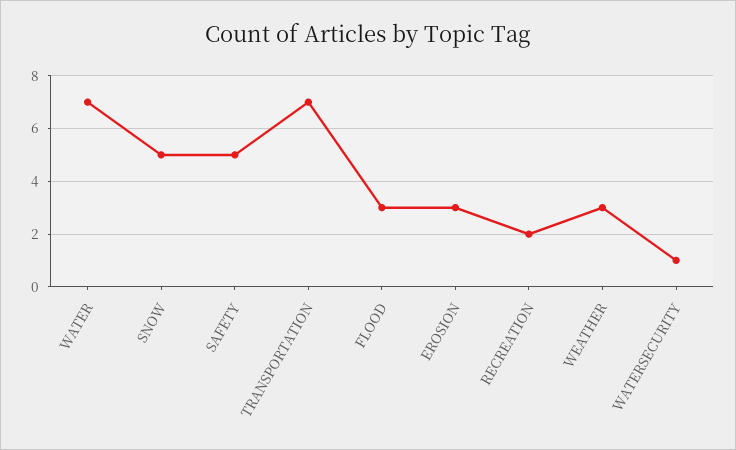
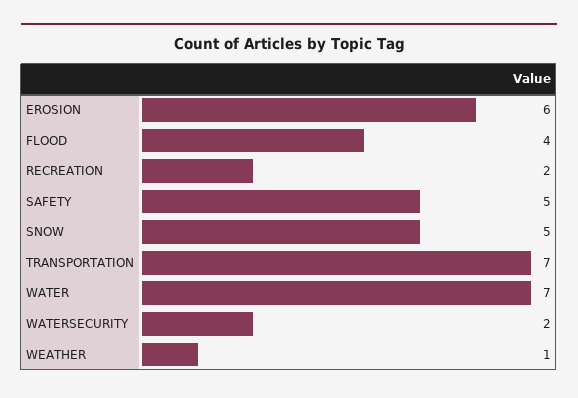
FLOOD: 3 -> 4
EROSION: 3 -> 6
WEATHER: 3 -> 1
WATERSECURITY: 1 -> 2

